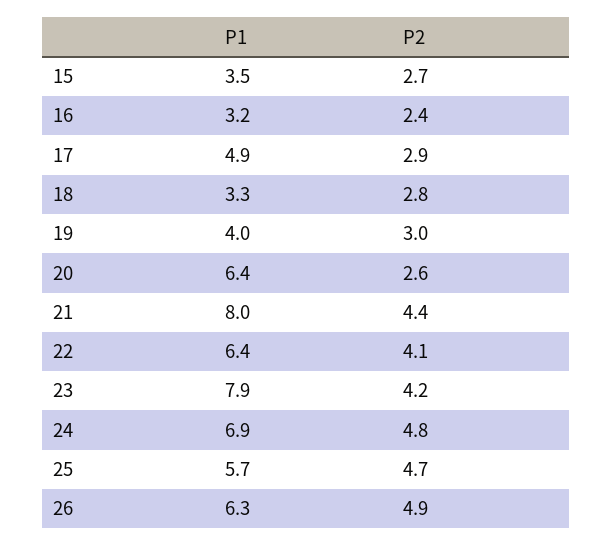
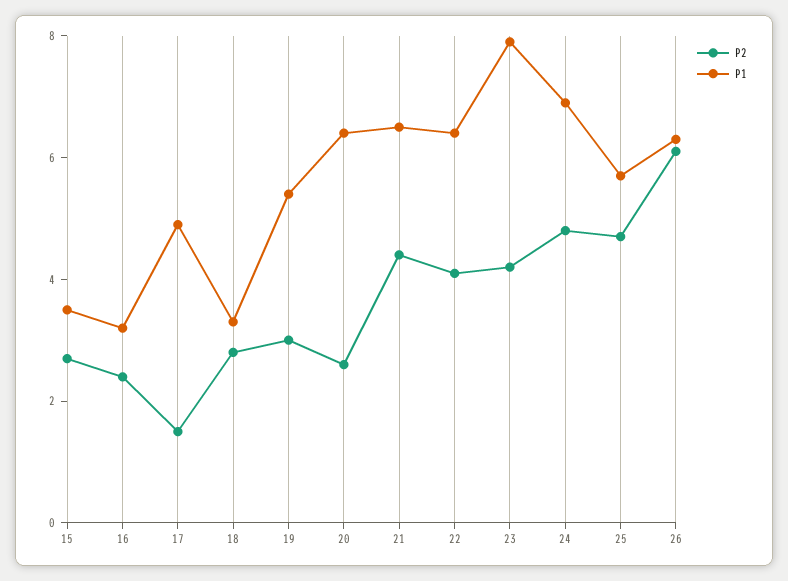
P2, 17: 2.9 -> 1.5
P1, 19: 4 -> 5.5
P1, 21: 8 -> 6.5
P2, 26: 4.9 -> 6

